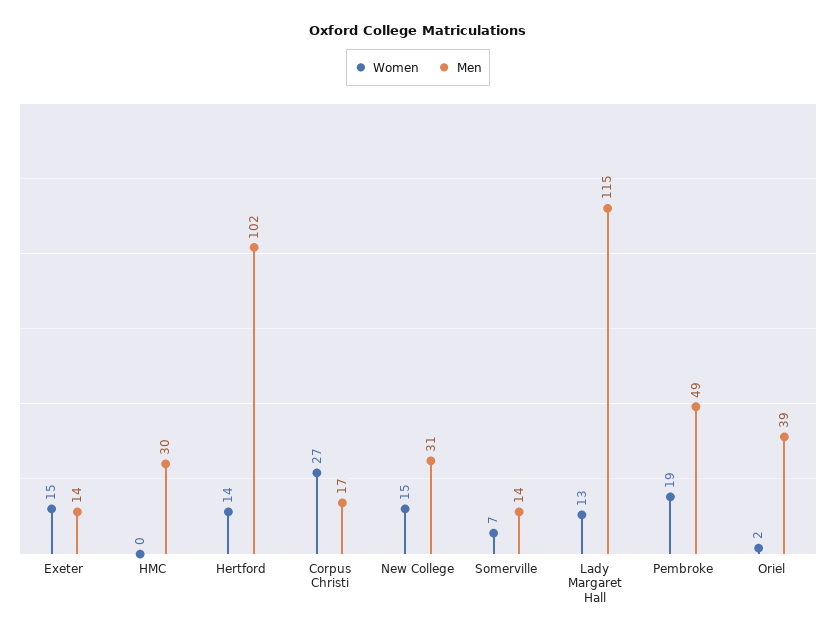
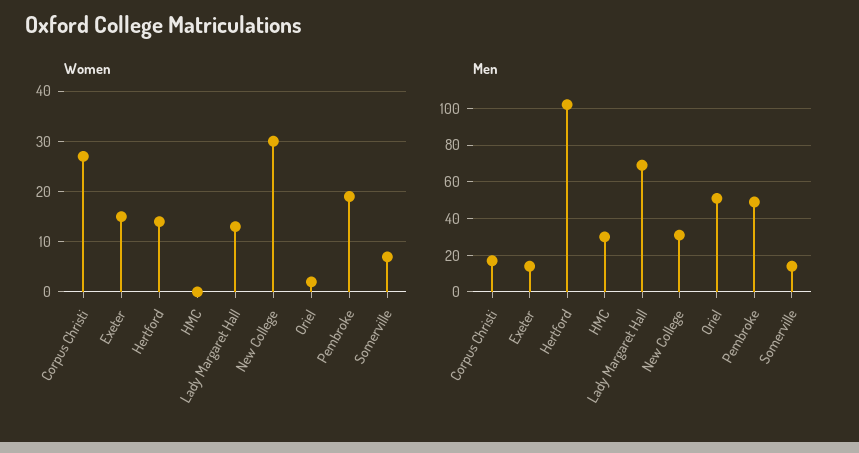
Women, New College: 15 -> 30
Men, Lady Margaret Hall: 115 -> 70
Men, Oriel: 39 -> 50

